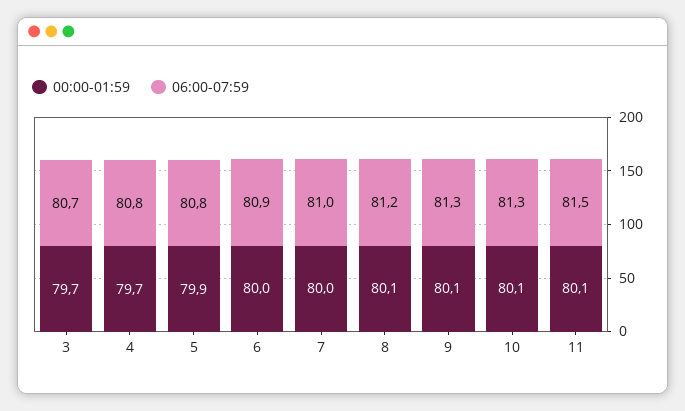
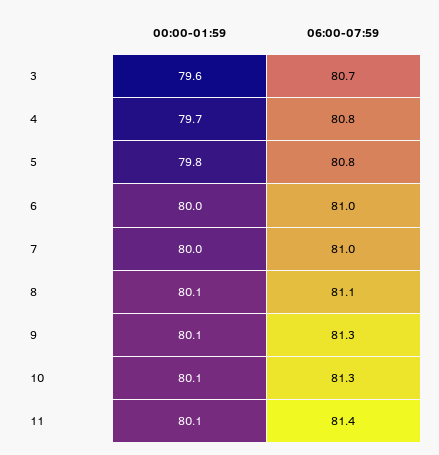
00:00-01:59, 3: 79.7 -> 79.6
00:00-01:59, 5: 79.9 -> 79.8
06:00-07:59, 6: 80.9 -> 81
06:00-07:59, 8: 81.2 -> 81.1
06:00-07:59, 11: 81.5 -> 81.4

